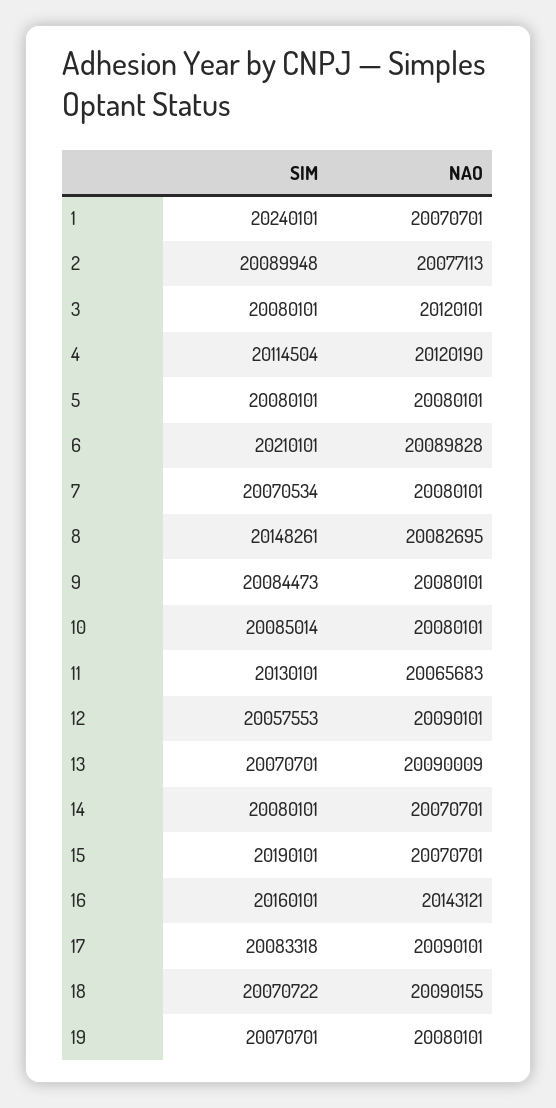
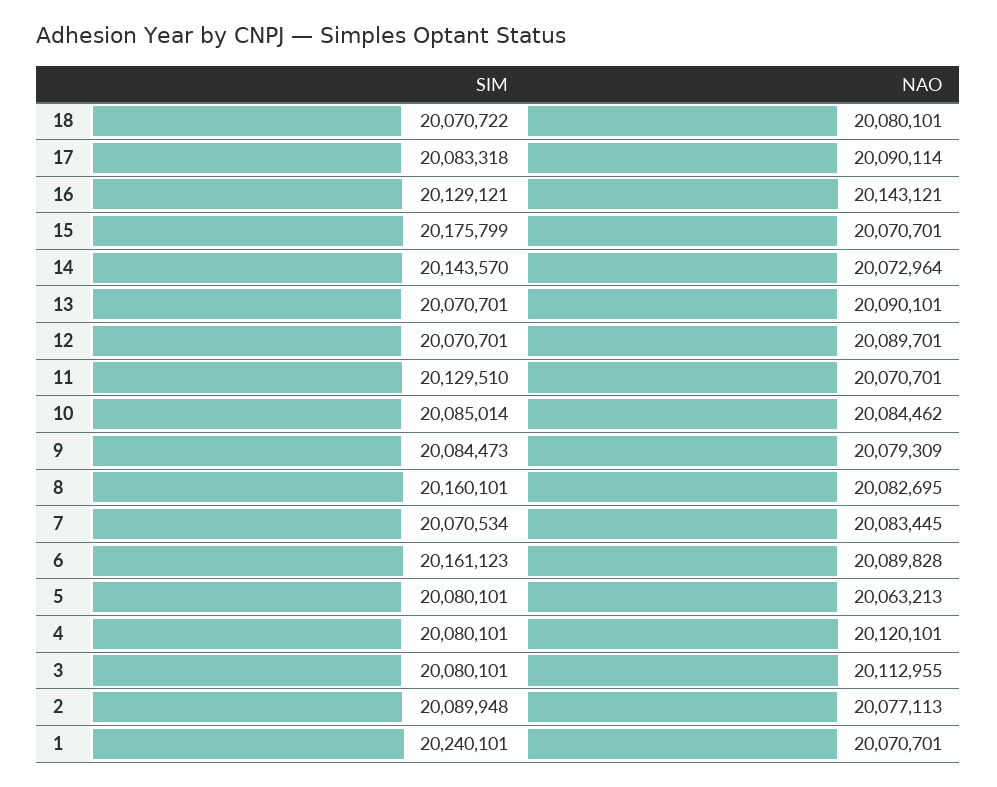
NAO, 3: 20120101 -> 20112955
SIM, 4: 20114504 -> 20080101
NAO, 4: 20120190 -> 20120101
NAO, 5: 20080101 -> 20063213
SIM, 6: 20210101 -> 20161123
NAO, 7: 20080101 -> 20083445
SIM, 8: 20148261 -> 20160101
NAO, 9: 20080101 -> 20079309
NAO, 10: 20080101 -> 20084462
SIM, 11: 20130101 -> 20129510
NAO, 11: 20065683 -> 20070701
SIM, 12: 20057553 -> 20070701
NAO, 12: 20090101 -> 20089701
NAO, 13: 20090009 -> 20090101
SIM, 14: 20080101 -> 20143570
NAO, 14: 20070701 -> 20072964
SIM, 15: 20190101 -> 20175799
SIM, 16: 20160101 -> 20129121
NAO, 17: 20090101 -> 20090114
NAO, 18: 20090155 -> 20080101
SIM, 19: 20070701 -> none
NAO, 19: 20080101 -> none

